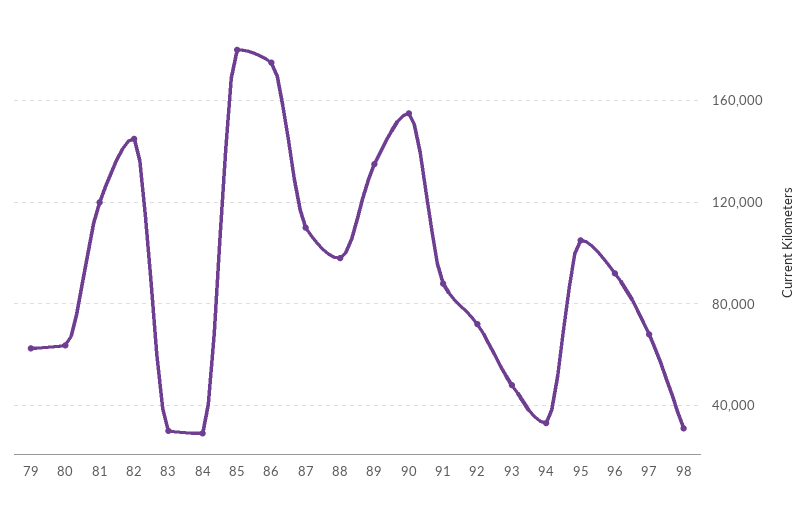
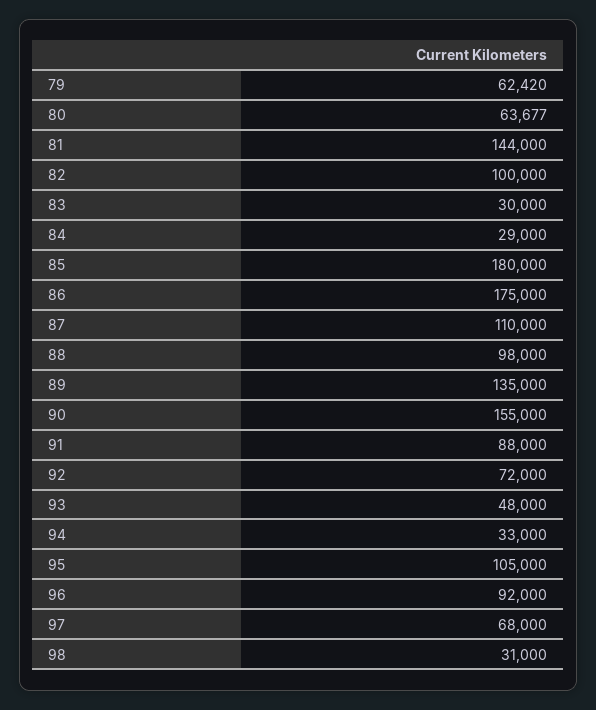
81: 120000 -> 144000
82: 145000 -> 100000

